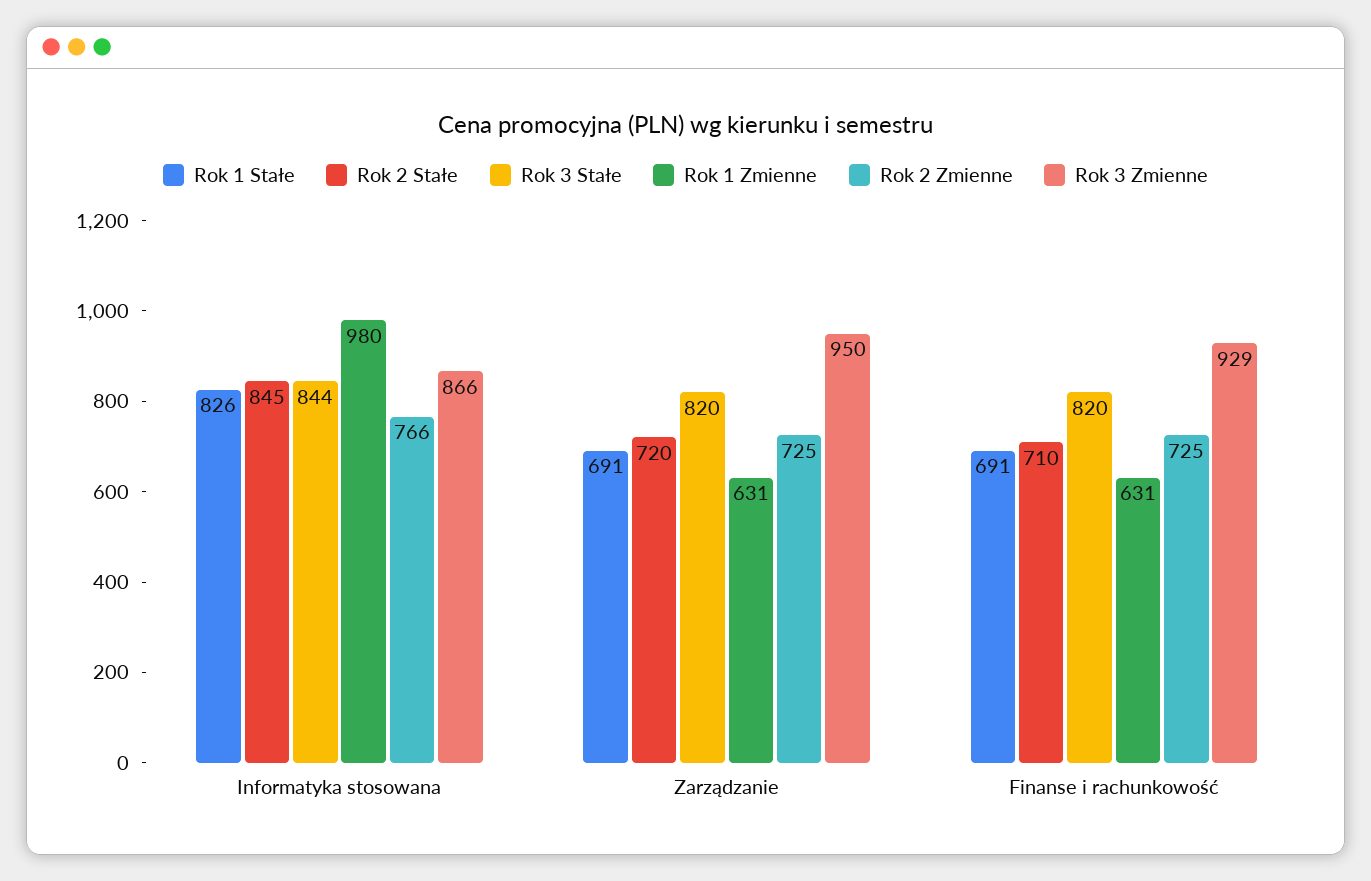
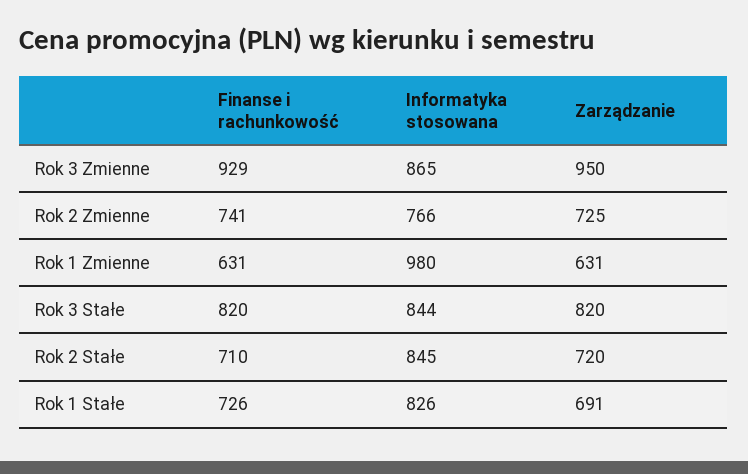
Rok 3 Zmienne, Informatyka stosowana: 866 -> 865
Rok 1 Stałe, Finanse i rachunkowość: 691 -> 726
Rok 2 Zmienne, Finanse i rachunkowość: 725 -> 741

